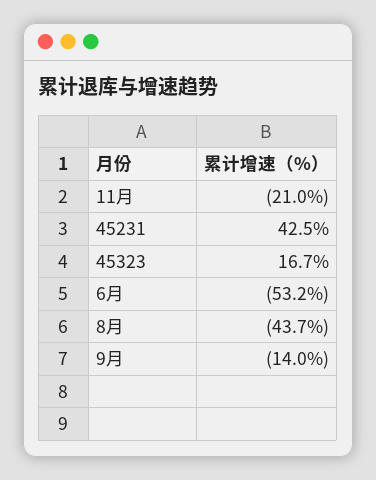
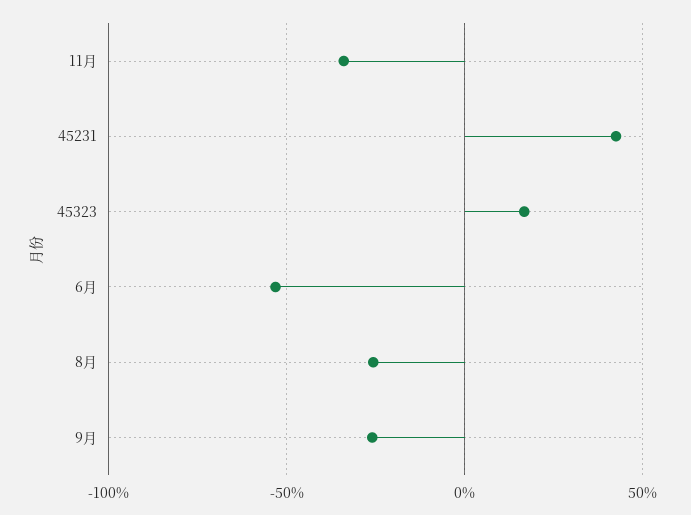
11月: -21 -> -35
8月: -43.7 -> -25
9月: -14 -> -25

